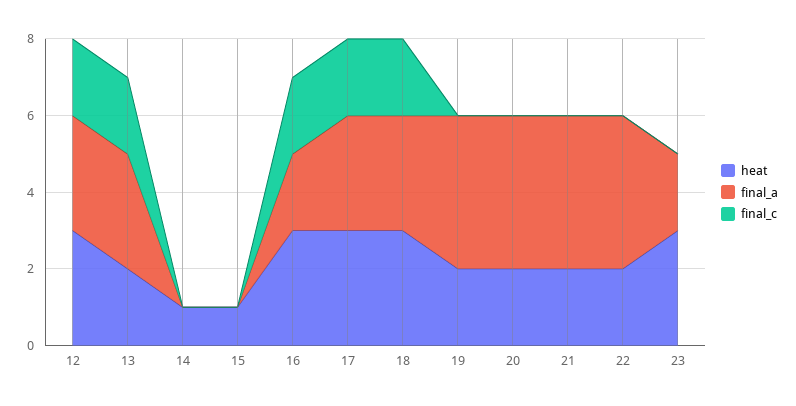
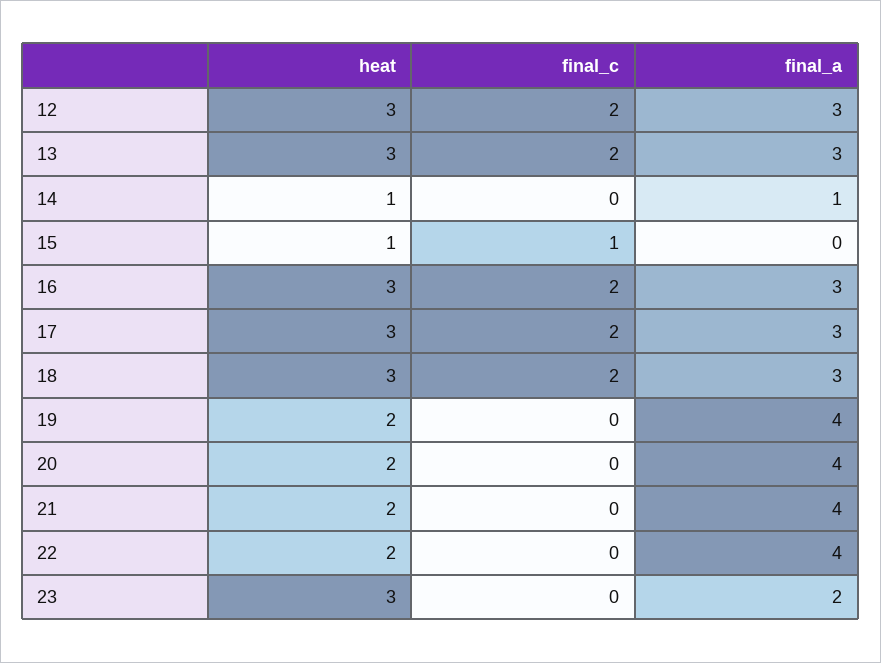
heat, 13: 2 -> 3
final_a, 14: 0 -> 1
final_c, 15: 0 -> 1
final_a, 16: 2 -> 3

